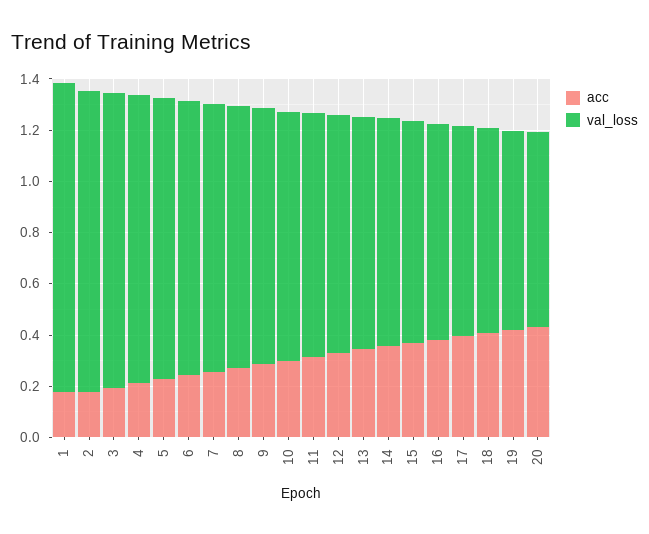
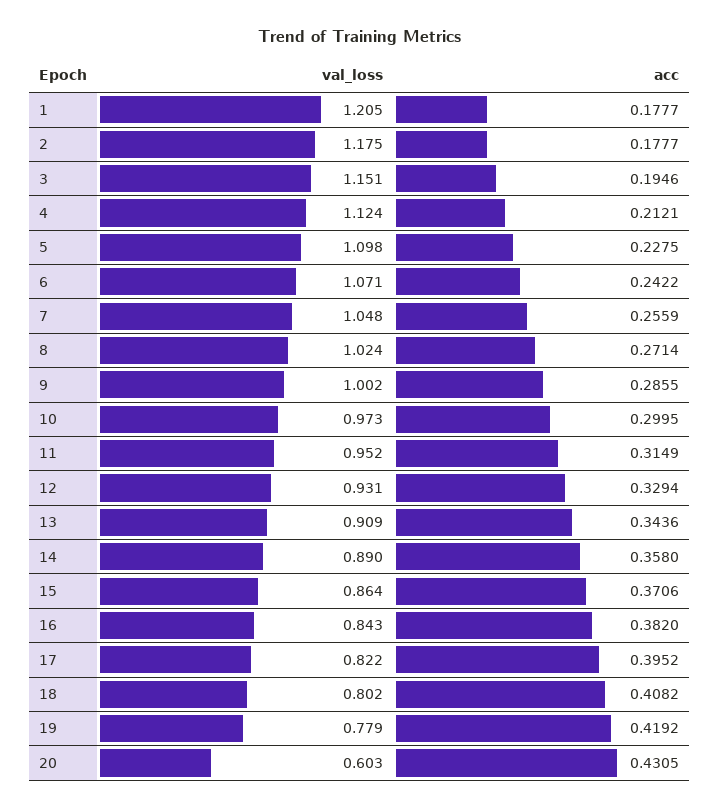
val_loss, 20: 0.75 -> 0.603

